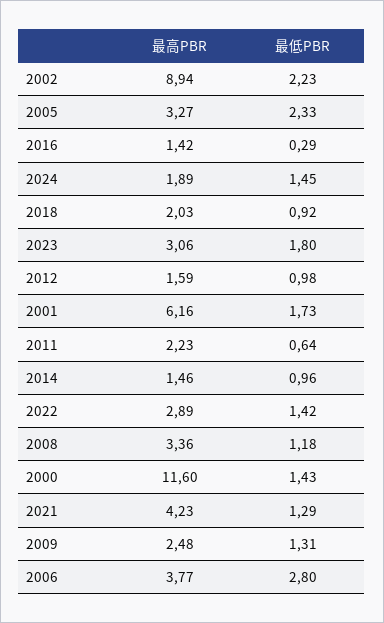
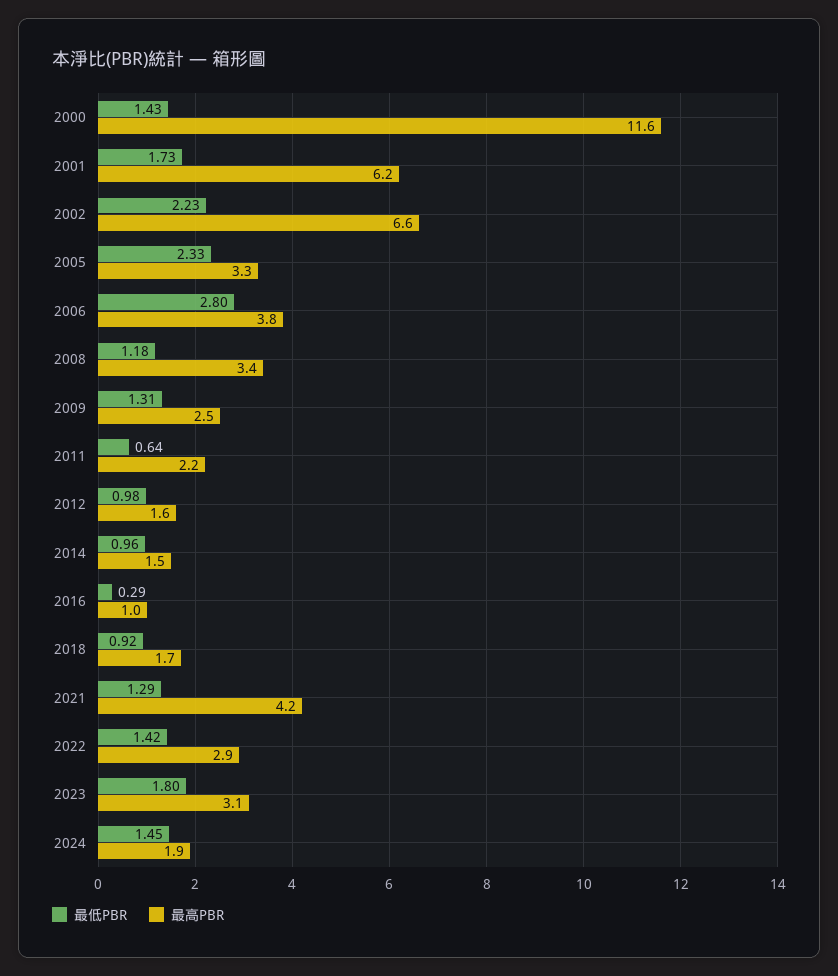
最高PBR, 2002: 8.94 -> 6.6
最高PBR, 2016: 1.42 -> 1
最高PBR, 2018: 2.03 -> 1.7

